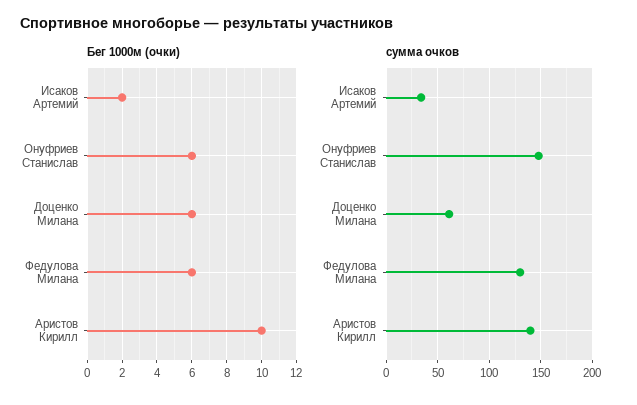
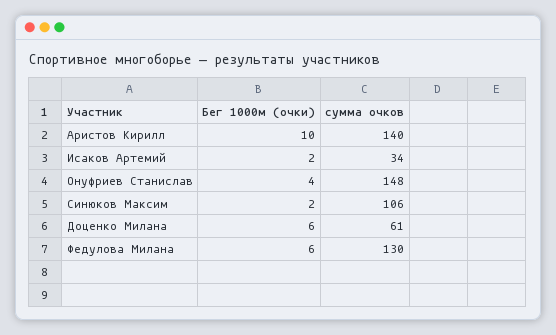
Бег 1000м (очки), Онуфриев Станислав: 6 -> 4
Бег 1000м (очки), Синюков Максим: none -> 2
сумма очков, Синюков Максим: none -> 106

